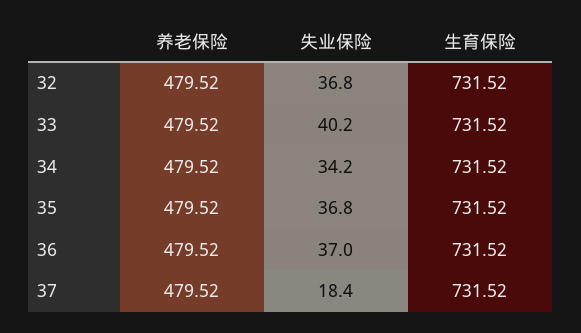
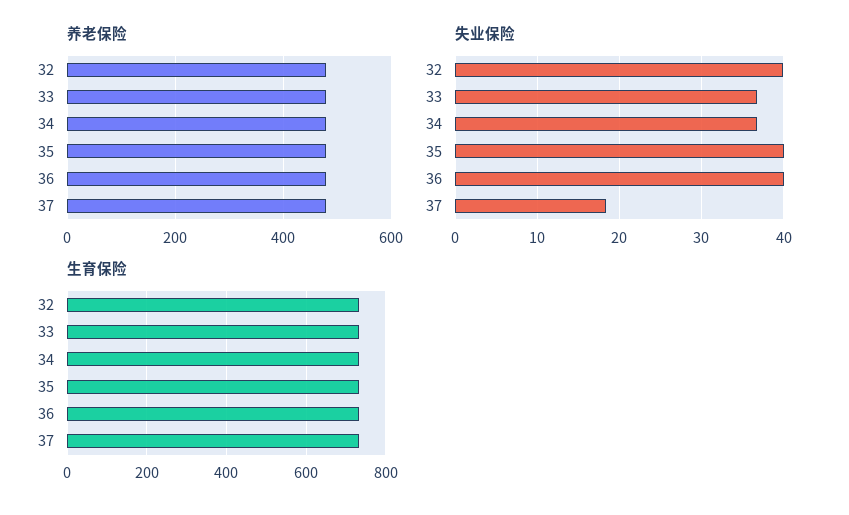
失业保险, 32: 36.8 -> 40
失业保险, 33: 40.2 -> 37
失业保险, 34: 34.2 -> 37
失业保险, 35: 36.8 -> 40
失业保险, 36: 37 -> 40

